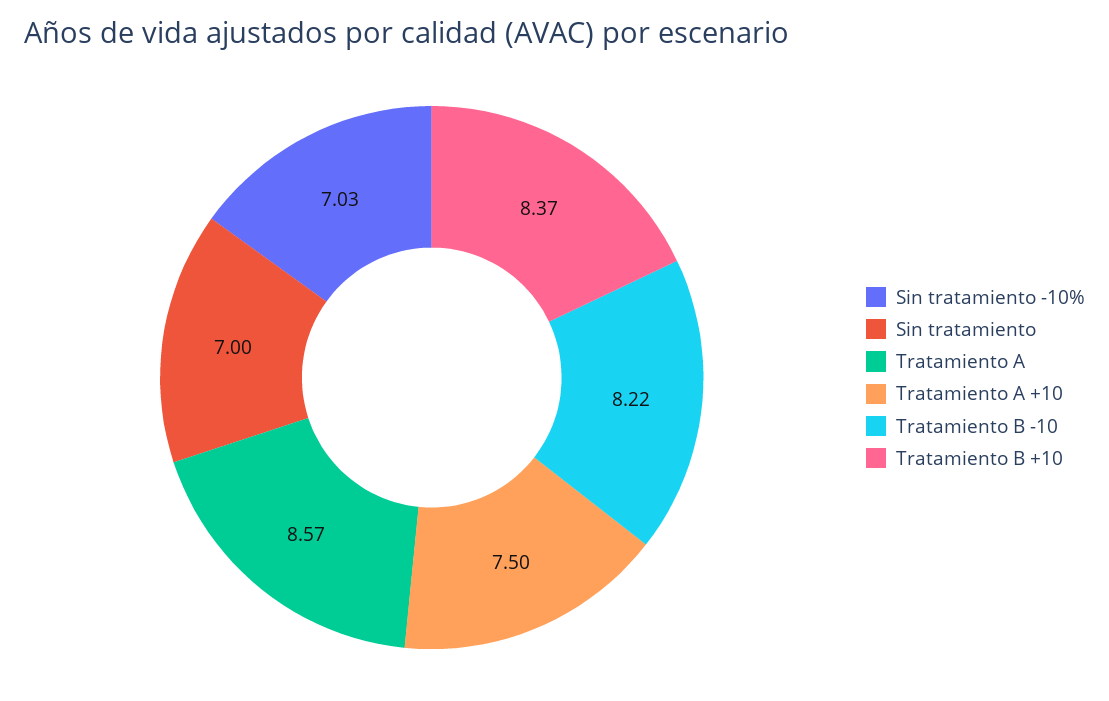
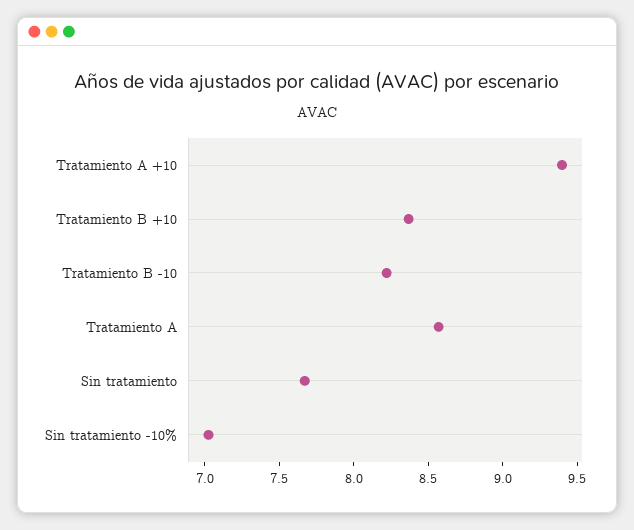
Sin tratamiento: 7 -> 7.7
Tratamiento A +10: 7.5 -> 9.4

